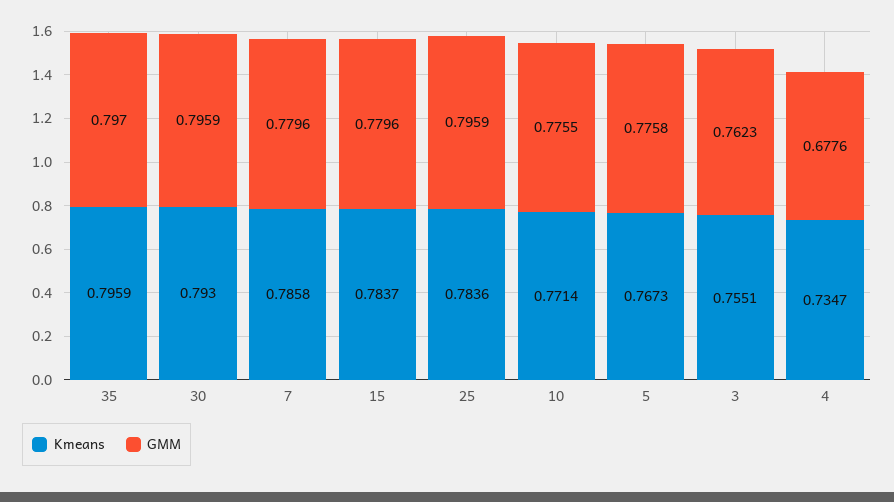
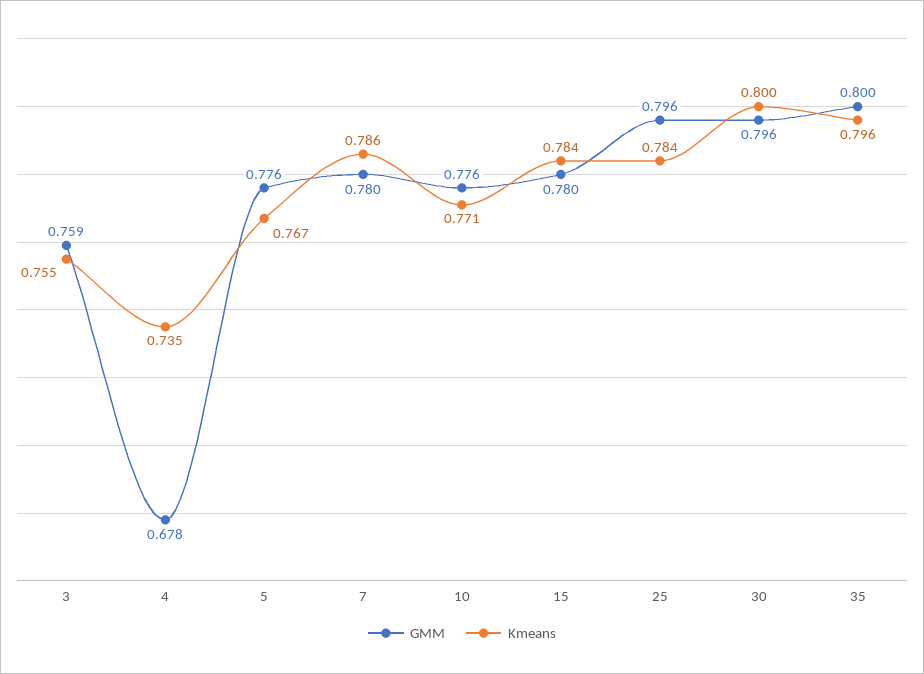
GMM, 35: 0.797 -> 0.8
Kmeans, 30: 0.793 -> 0.8
GMM, 3: 0.7623 -> 0.759

